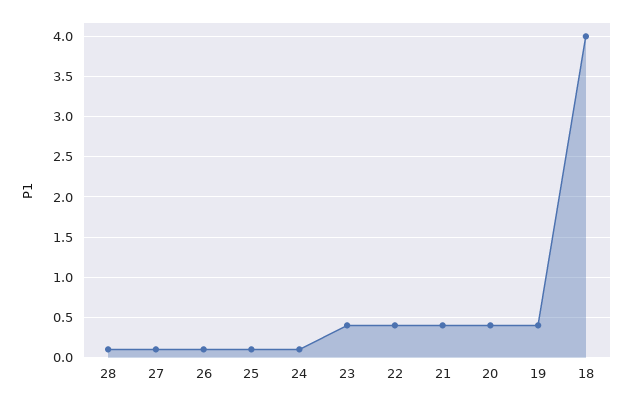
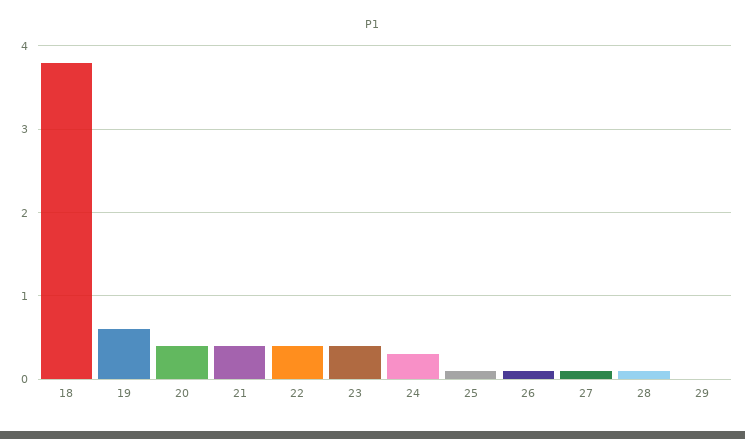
24: 0.1 -> 0.3
19: 0.4 -> 0.6
18: 4 -> 3.8
29: none -> 0

